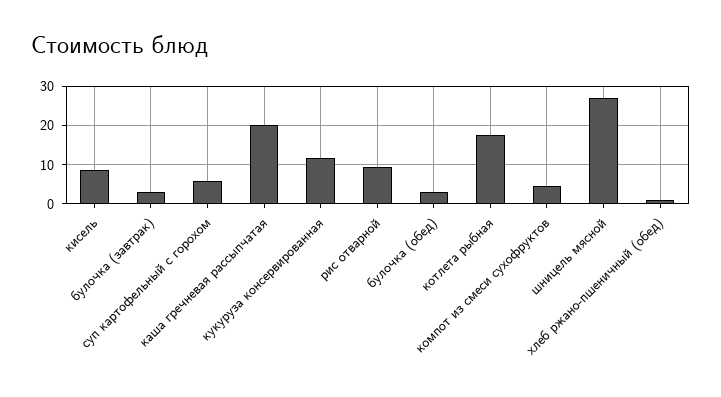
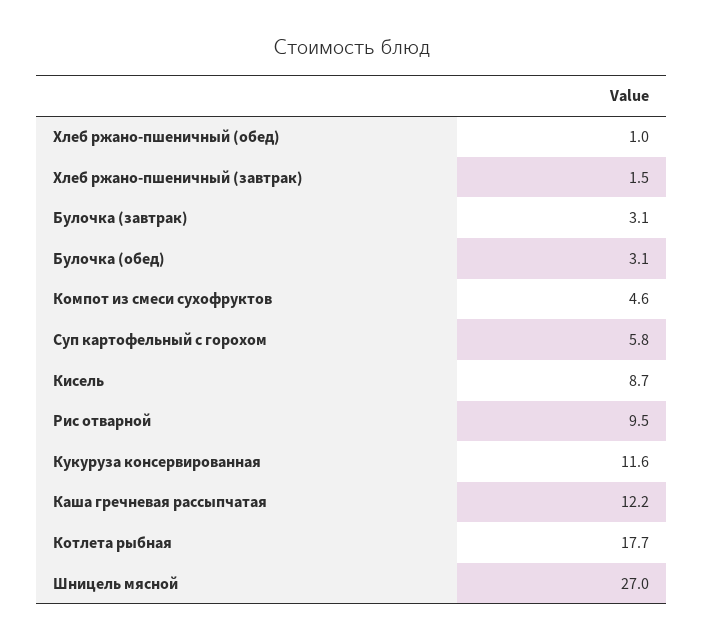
каша гречневая рассыпчатая: 20 -> 12.2
Хлеб ржано-пшеничный (завтрак): none -> 1.5

